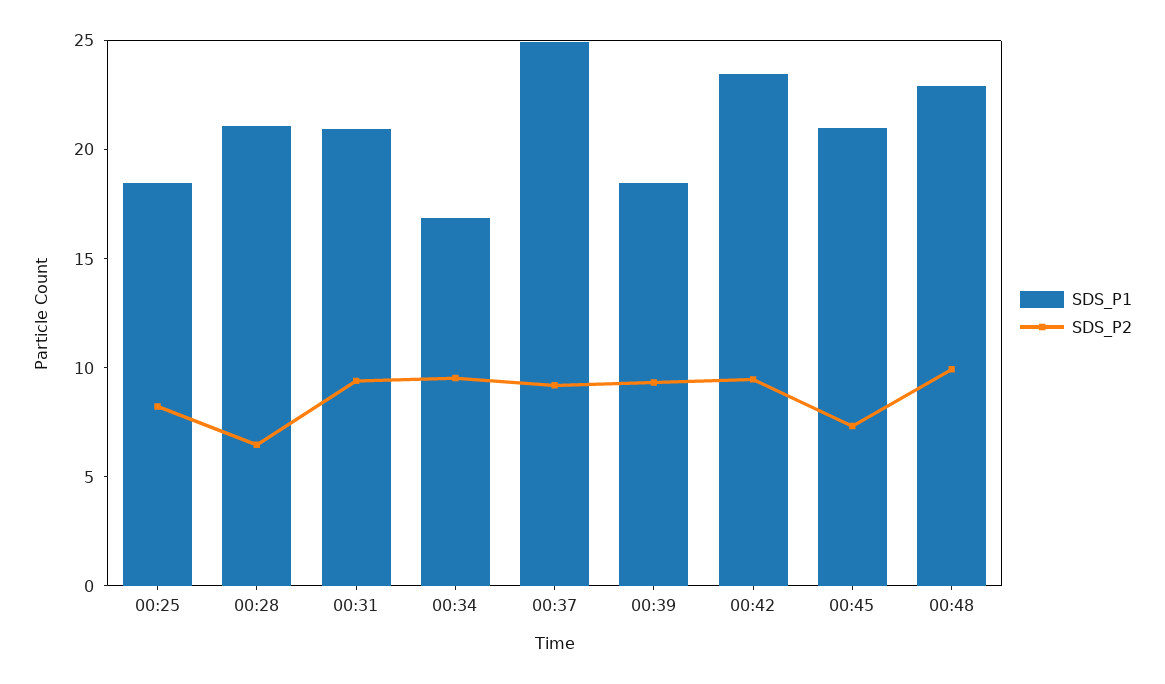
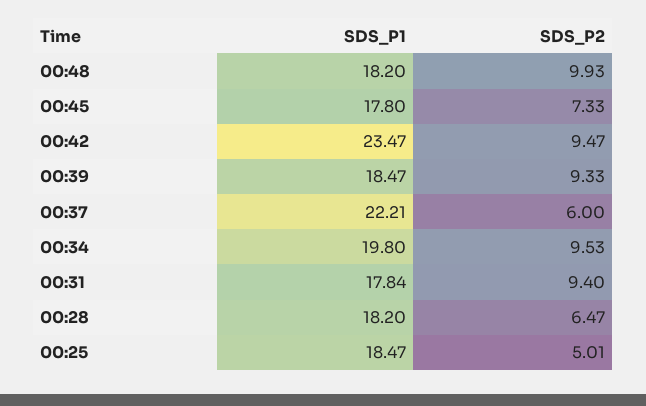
SDS_P2, 00:25: 8 -> 5.01
SDS_P1, 00:28: 21 -> 18.2
SDS_P1, 00:31: 21 -> 17.84
SDS_P1, 00:34: 17 -> 19.8
SDS_P1, 00:37: 25 -> 22.21
SDS_P2, 00:37: 9 -> 6
SDS_P1, 00:45: 21 -> 17.8
SDS_P1, 00:48: 23 -> 18.2

